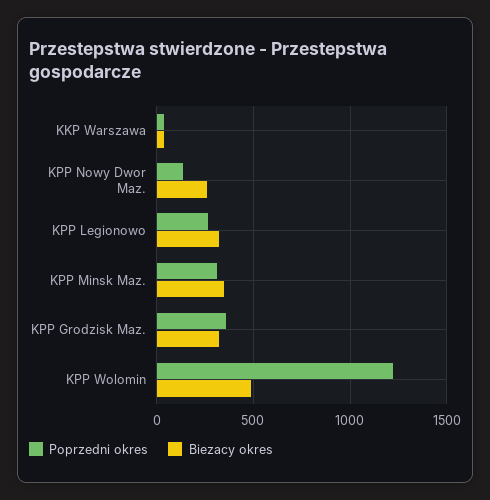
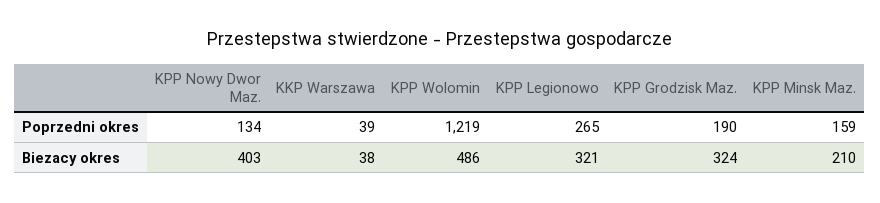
Biezacy okres, KPP Nowy Dwor Maz.: 250 -> 403
Poprzedni okres, KPP Minsk Maz.: 300 -> 159
Biezacy okres, KPP Minsk Maz.: 350 -> 210
Poprzedni okres, KPP Grodzisk Maz.: 350 -> 190

